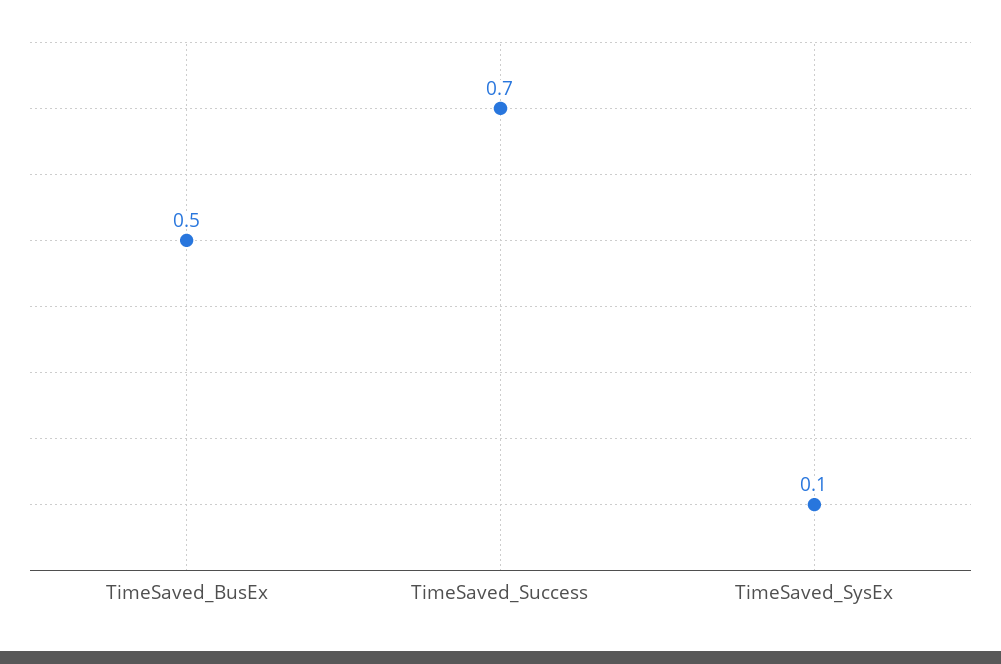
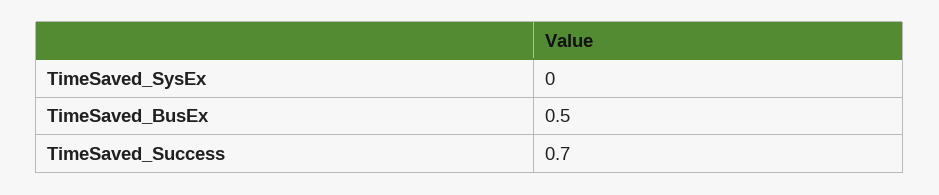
TimeSaved_SysEx: 0.1 -> 0

